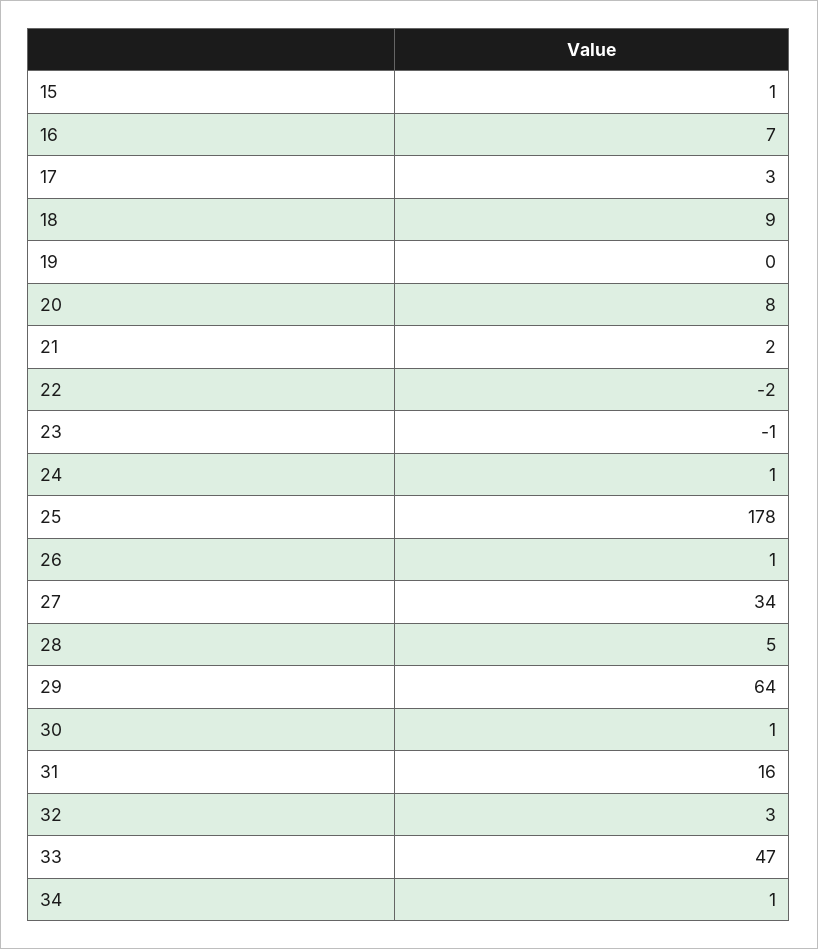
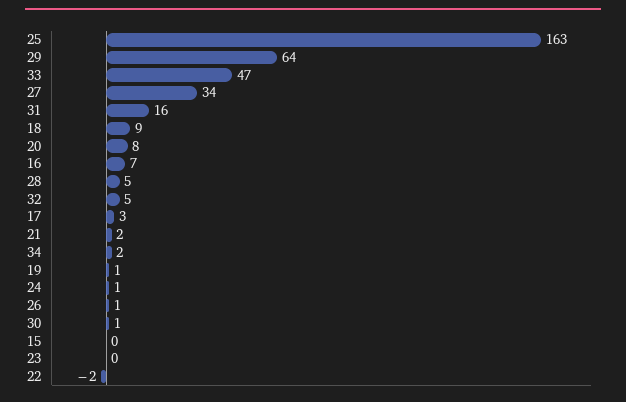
15: 1 -> 0
19: 0 -> 1
23: -1 -> 0
25: 178 -> 163
32: 3 -> 5
34: 1 -> 2

